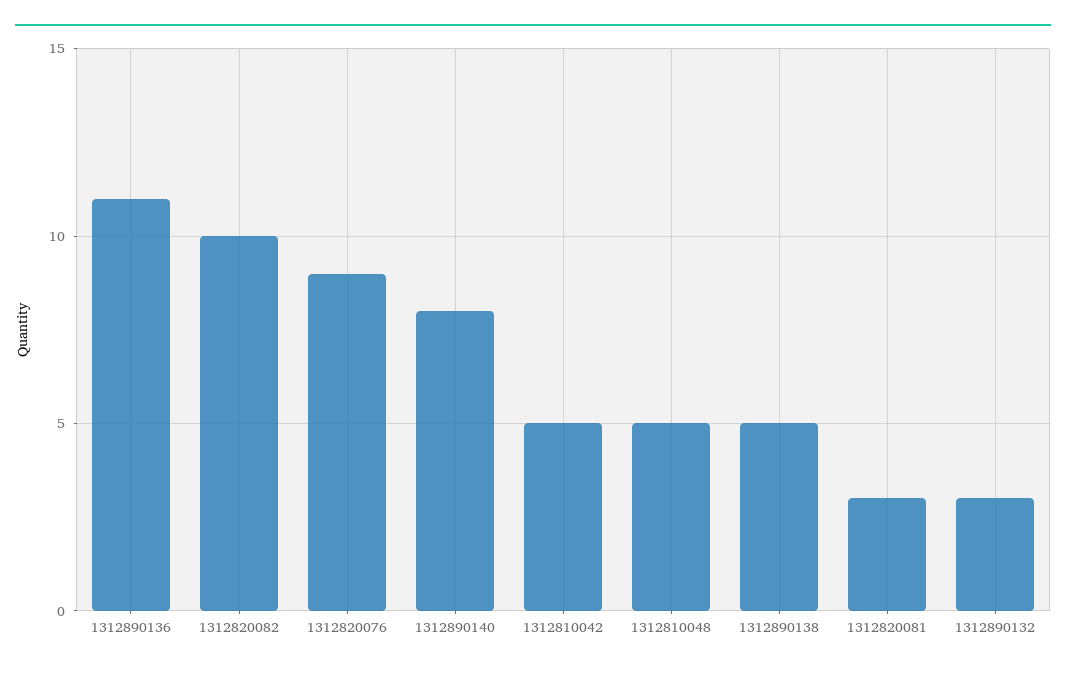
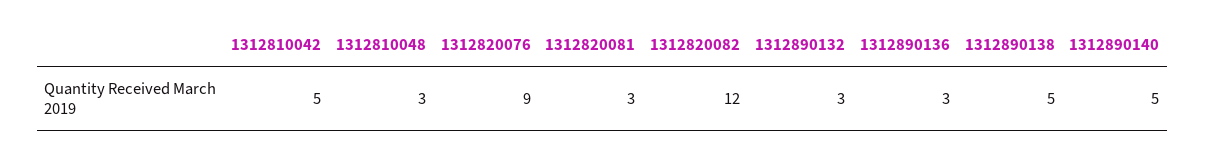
1312890136: 11 -> 3
1312820082: 10 -> 12
1312890140: 8 -> 5
1312810048: 5 -> 3

